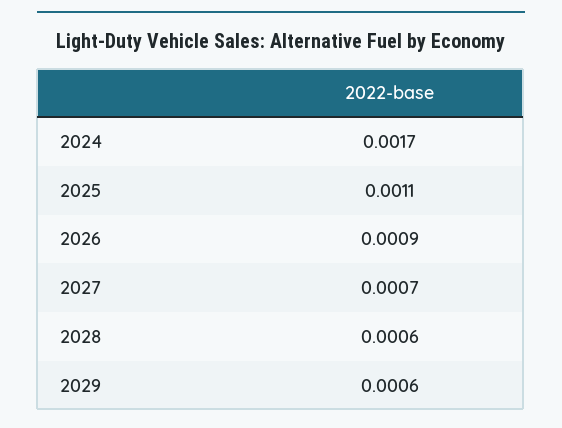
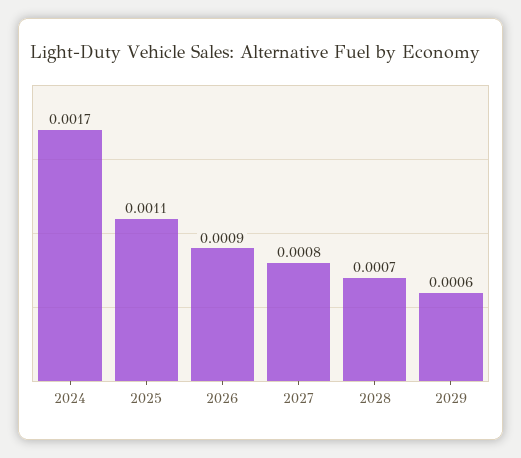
2027: 0.0007 -> 0.0008
2028: 0.0006 -> 0.0007

